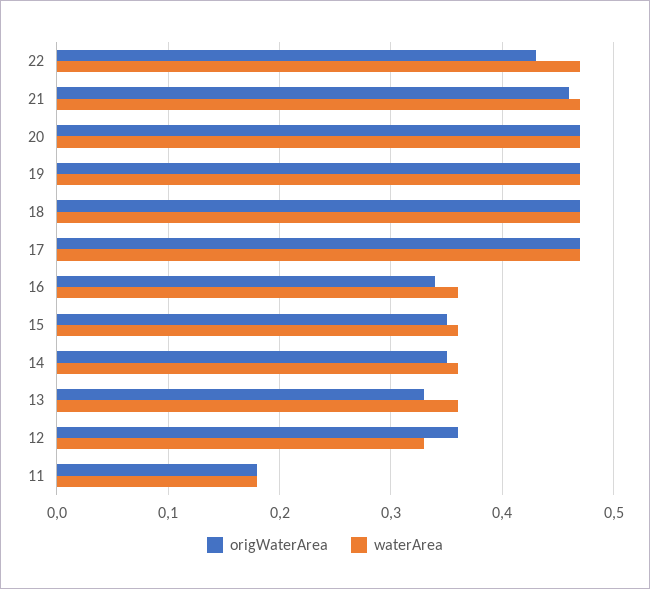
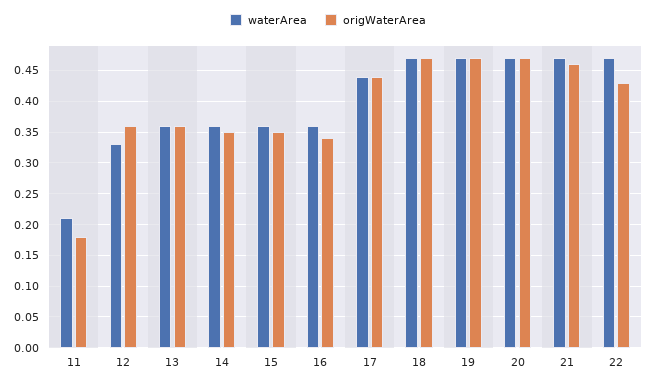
origWaterArea, 17: 0.47 -> 0.44
waterArea, 17: 0.47 -> 0.44
origWaterArea, 13: 0.33 -> 0.36
waterArea, 11: 0.18 -> 0.21

